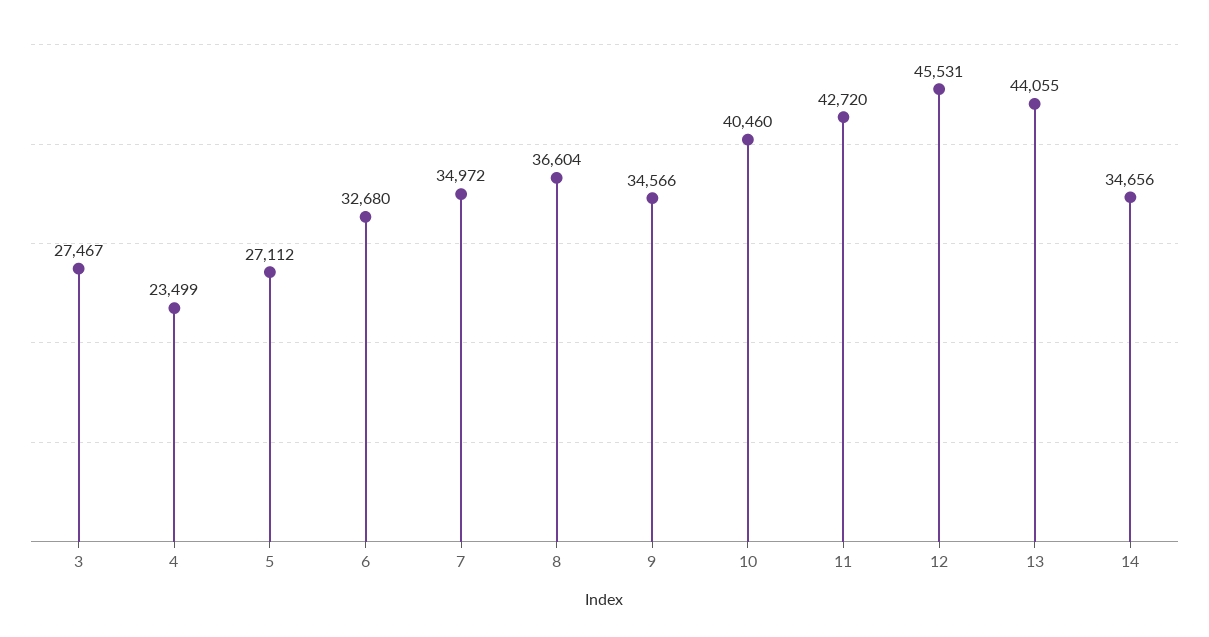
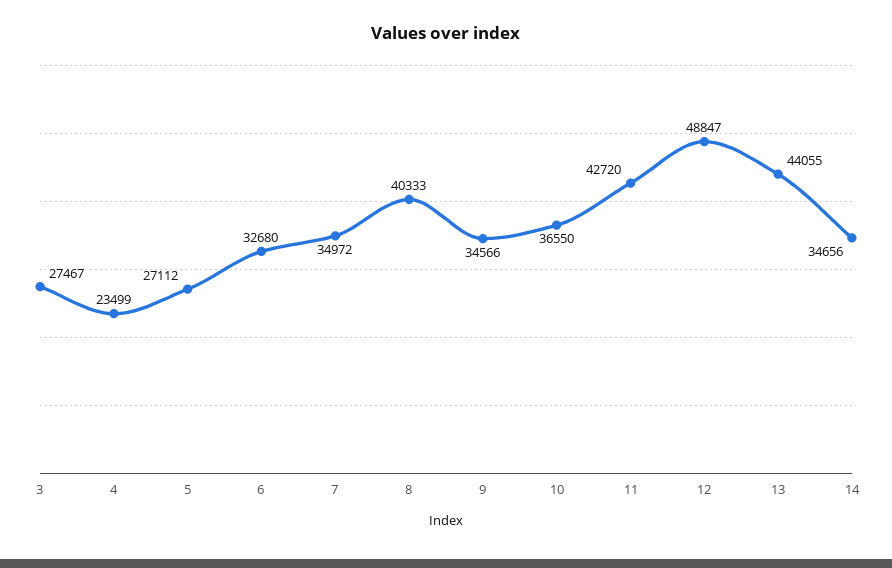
8: 36604 -> 40333
10: 40460 -> 36550
12: 45531 -> 48847

